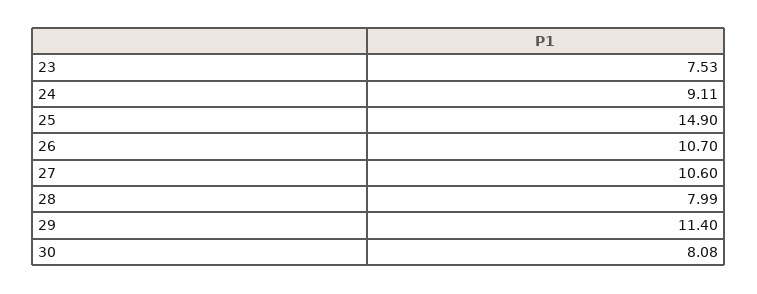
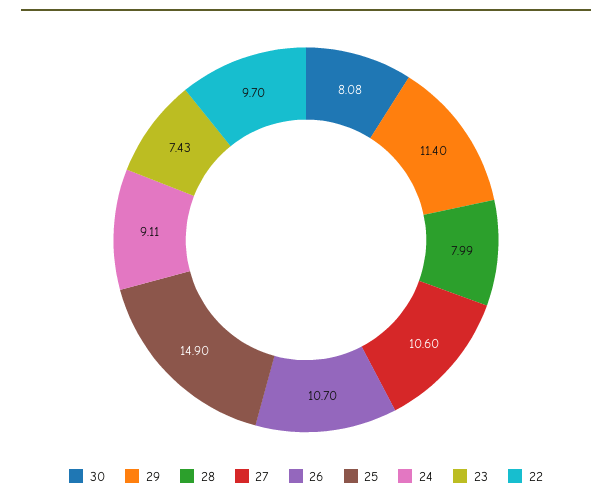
23: 7.53 -> 7.43
22: none -> 9.7

